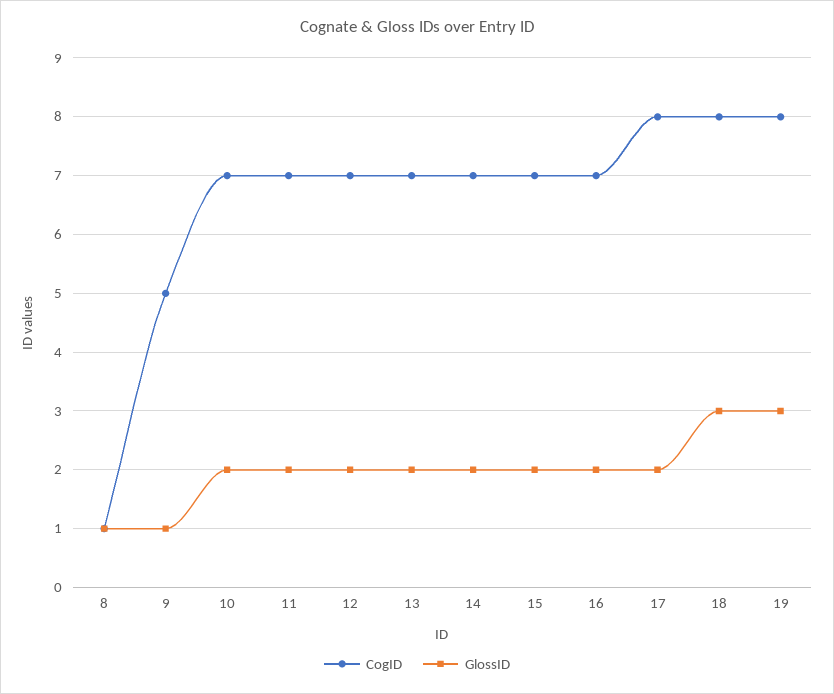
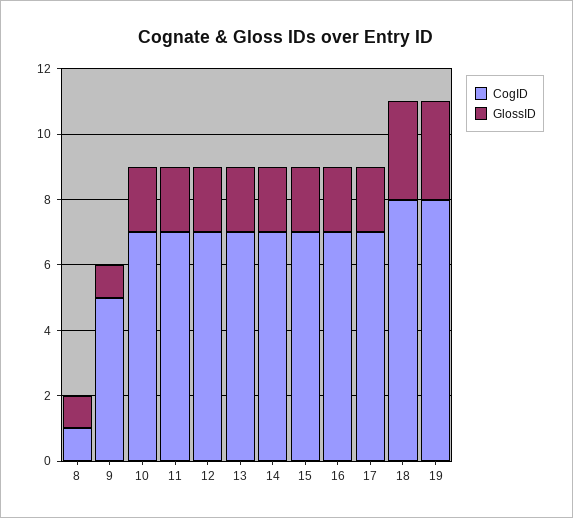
CogID, 17: 8 -> 7

